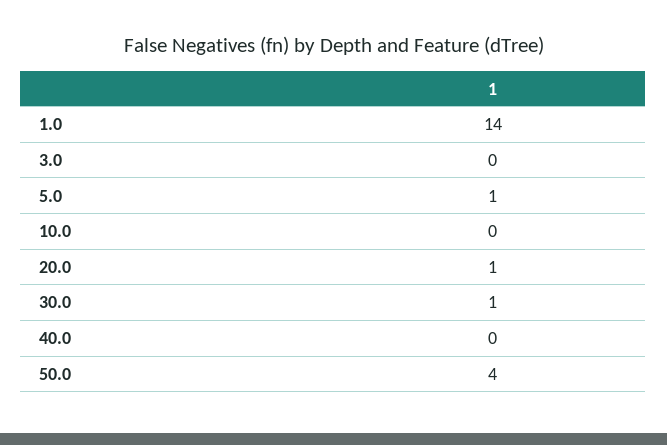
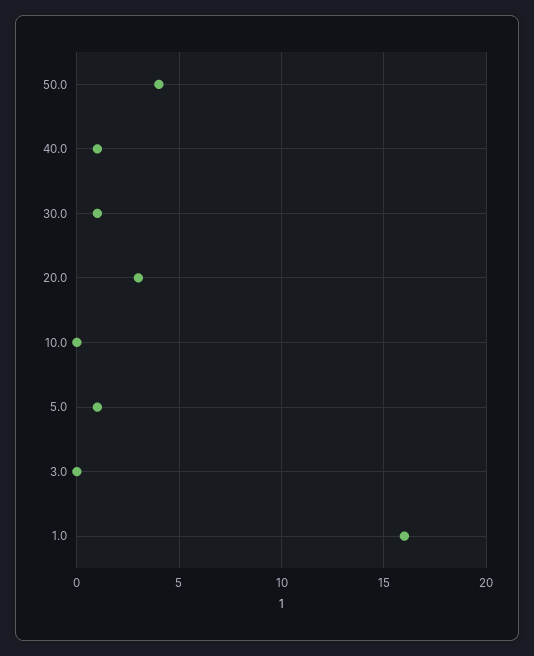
1.0: 14 -> 16
20.0: 1 -> 3
40.0: 0 -> 1

